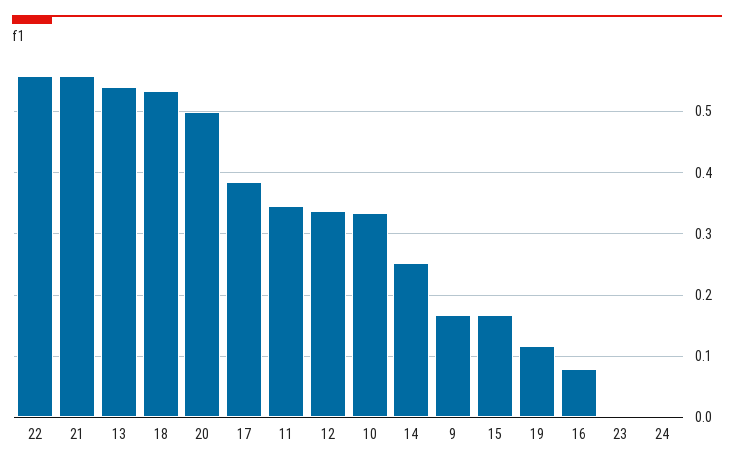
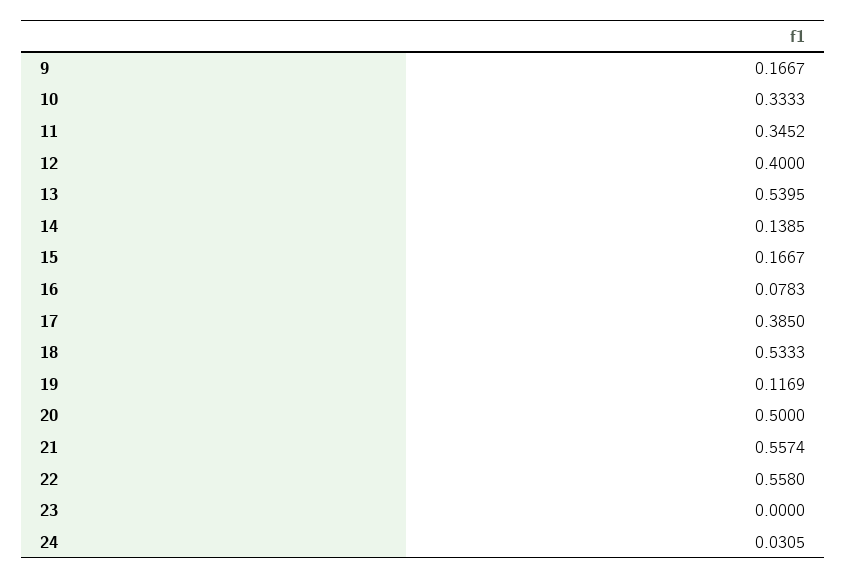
12: 0.34 -> 0.4
14: 0.25 -> 0.1385
24: 0 -> 0.0305

